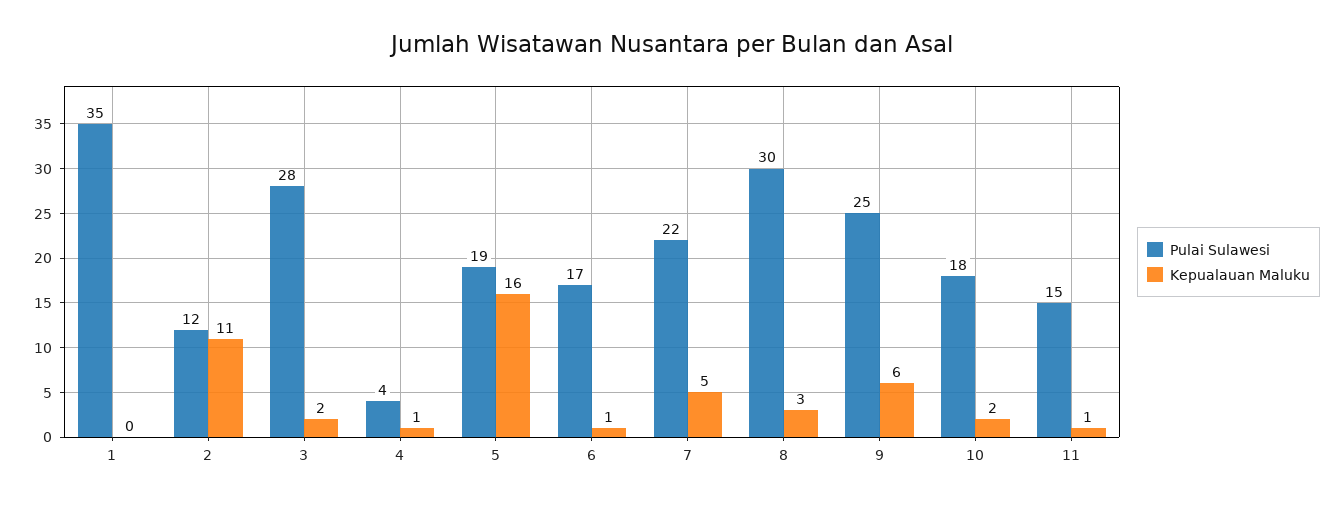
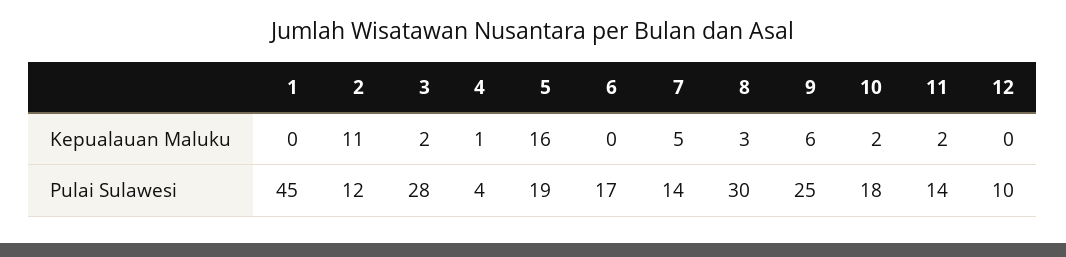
Pulai Sulawesi, 1: 35 -> 45
Kepualauan Maluku, 6: 1 -> 0
Pulai Sulawesi, 7: 22 -> 14
Pulai Sulawesi, 11: 15 -> 14
Kepualauan Maluku, 11: 1 -> 2
Kepualauan Maluku, 12: none -> 0
Pulai Sulawesi, 12: none -> 10

